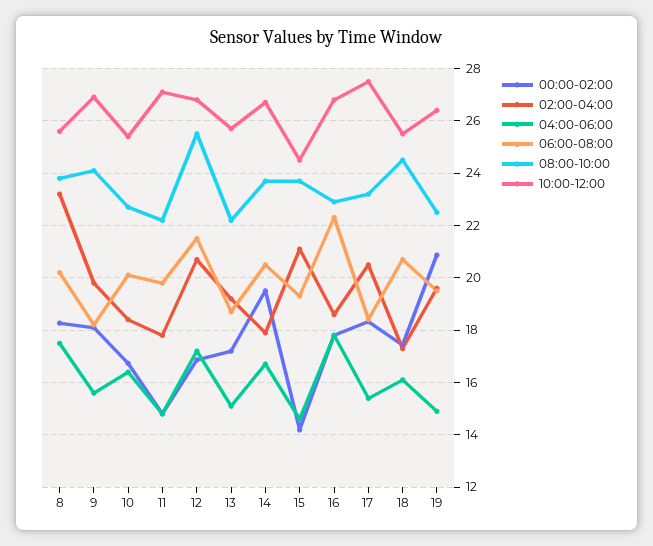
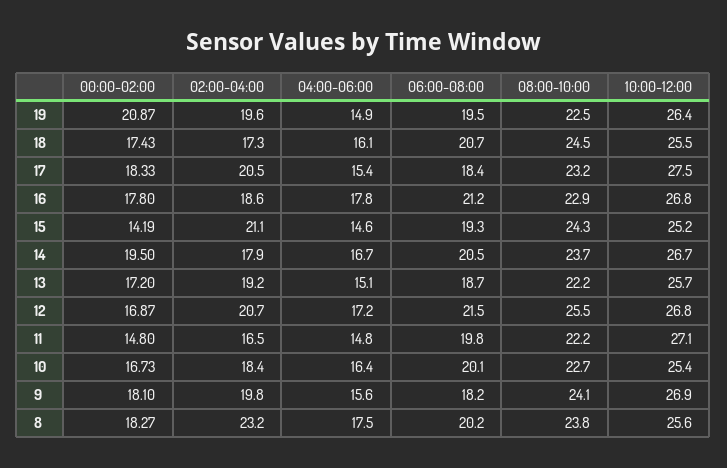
02:00-04:00, 11: 17.75 -> 16.5
08:00-10:00, 15: 23.75 -> 24.3
10:00-12:00, 15: 24.5 -> 25.2
06:00-08:00, 16: 22.25 -> 21.2

